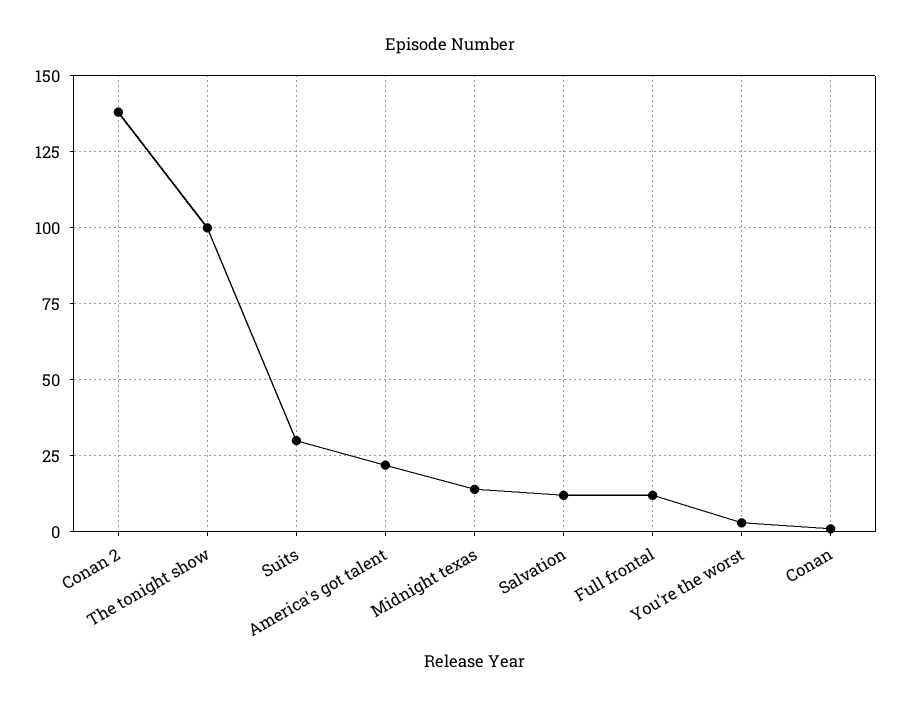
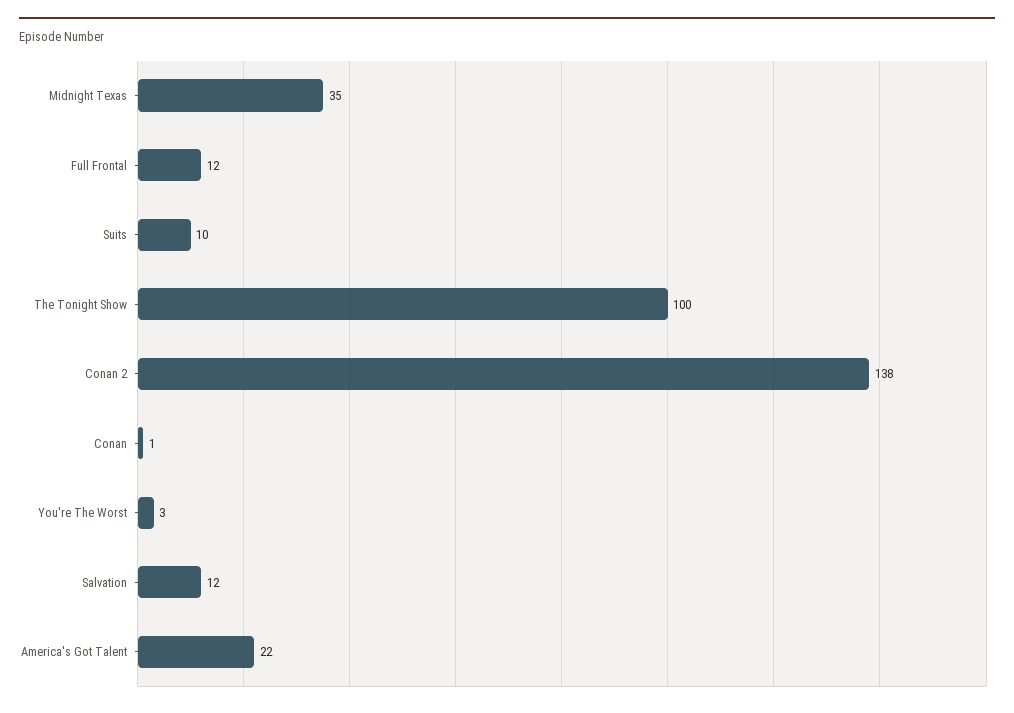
Suits: 30 -> 10
Midnight texas: 15 -> 35

